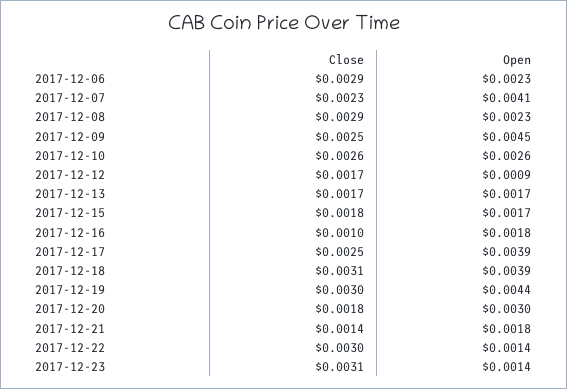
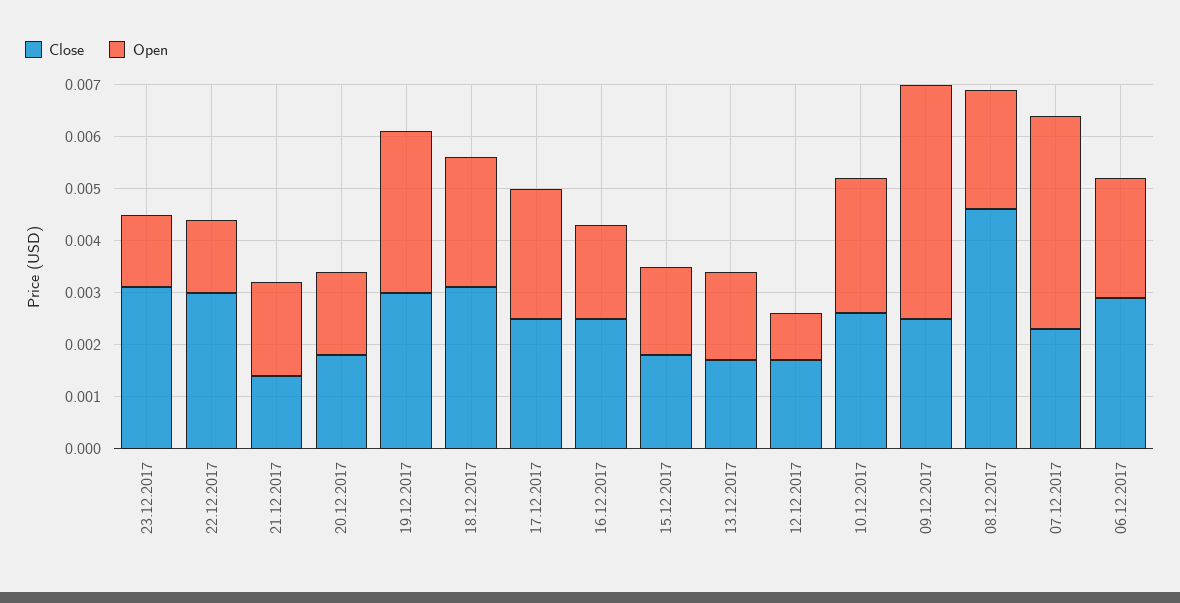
Close, 2017-12-08: 0.0029 -> 0.0045
Close, 2017-12-16: 0.001 -> 0.0025
Open, 2017-12-17: 0.0039 -> 0.0025
Open, 2017-12-18: 0.0039 -> 0.0025
Open, 2017-12-19: 0.0044 -> 0.003
Open, 2017-12-20: 0.003 -> 0.0015

